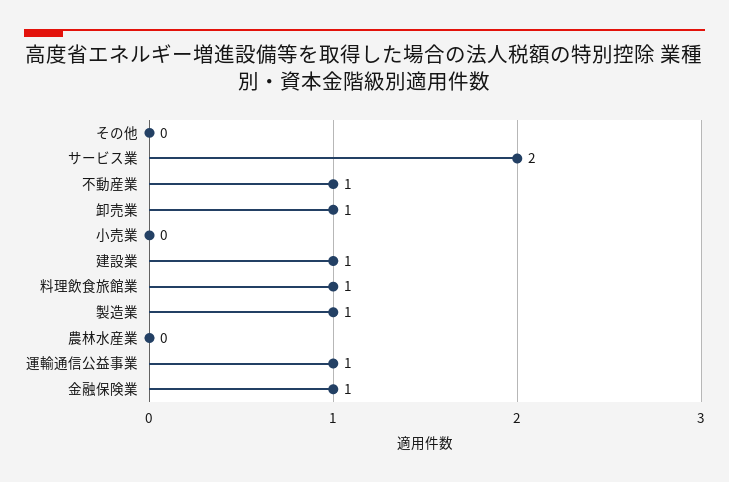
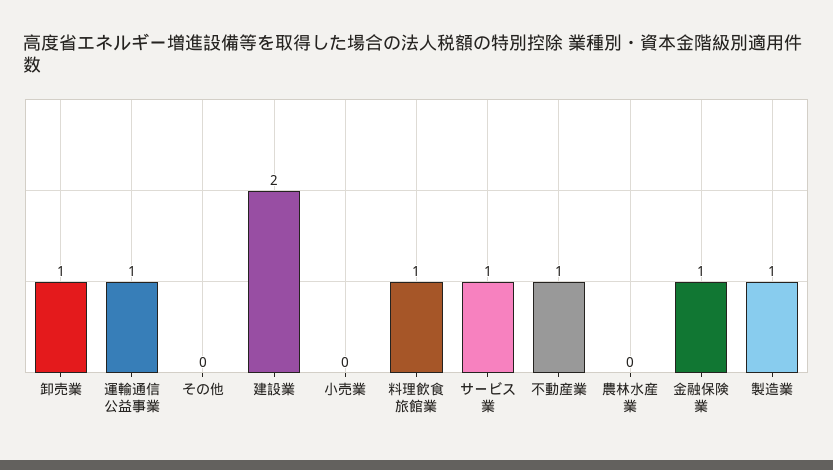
サービス業: 2 -> 1
建設業: 1 -> 2

